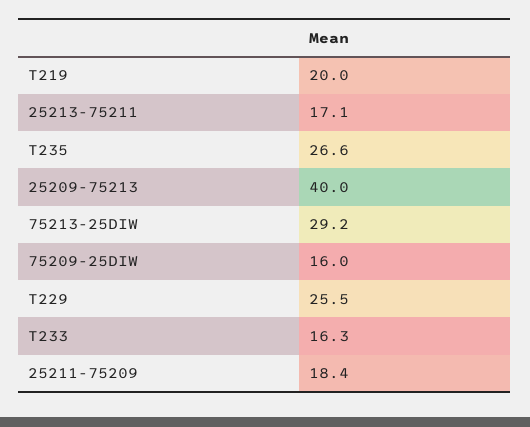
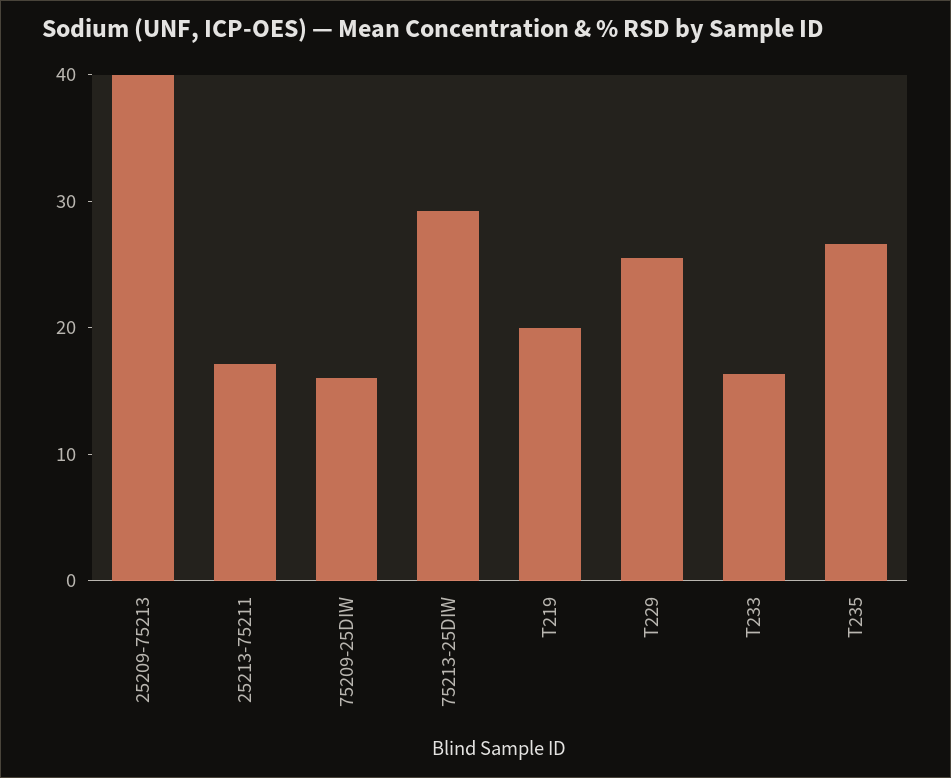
25211-75209: 18.4 -> none

